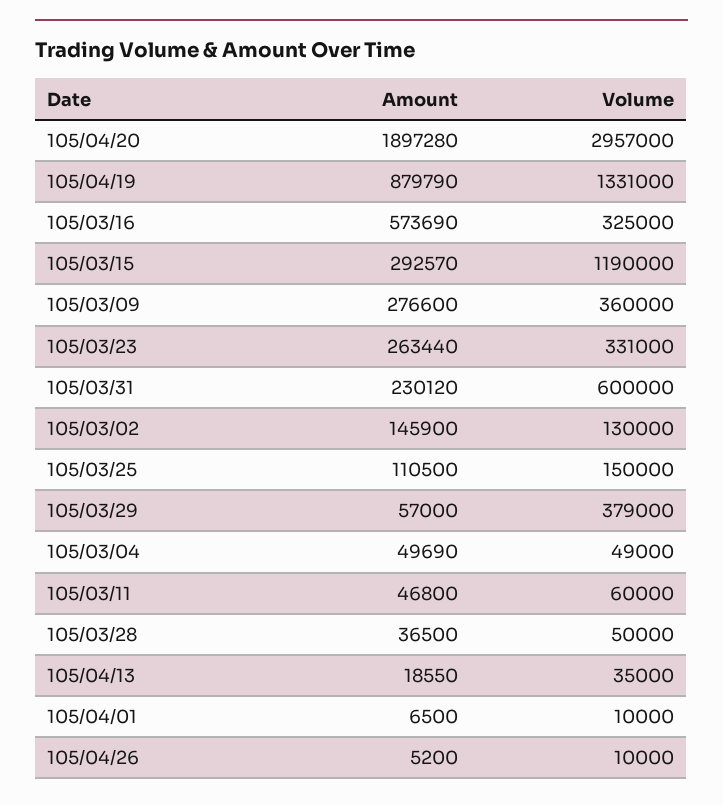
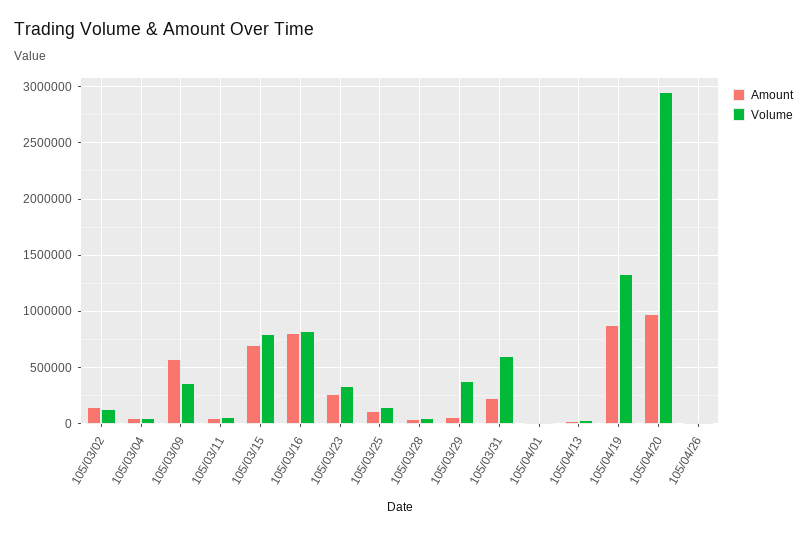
Amount, 105/04/20: 1897280 -> 1000000
Amount, 105/03/16: 573690 -> 800000
Volume, 105/03/16: 325000 -> 800000
Amount, 105/03/15: 292570 -> 700000
Volume, 105/03/15: 1190000 -> 800000
Amount, 105/03/09: 276600 -> 600000

